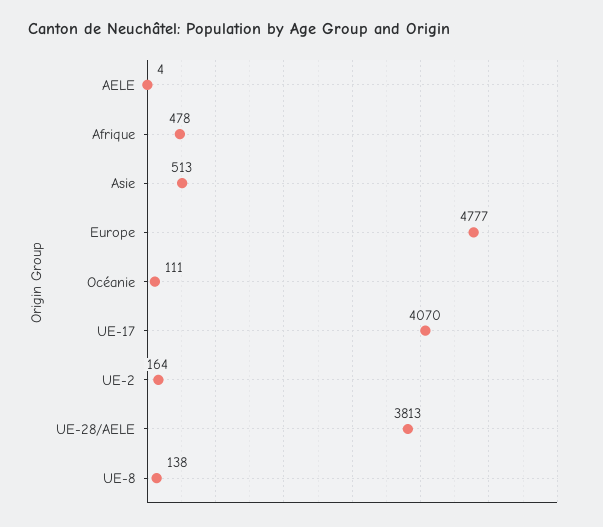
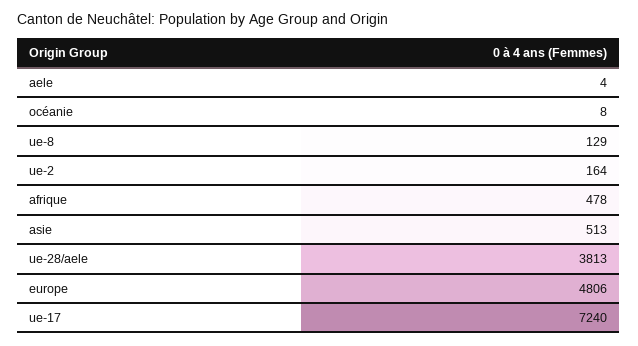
Europe: 4777 -> 4806
Océanie: 111 -> 8
UE-17: 4070 -> 7240
UE-8: 138 -> 129

